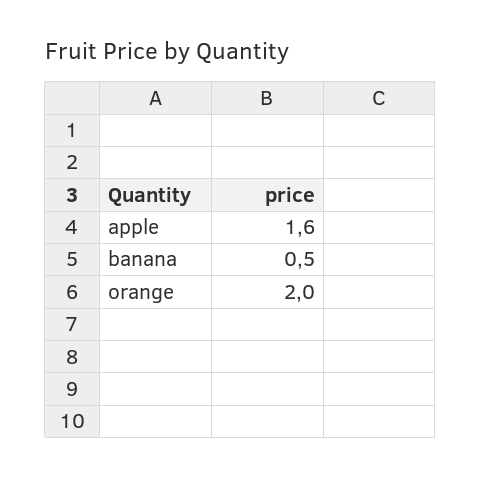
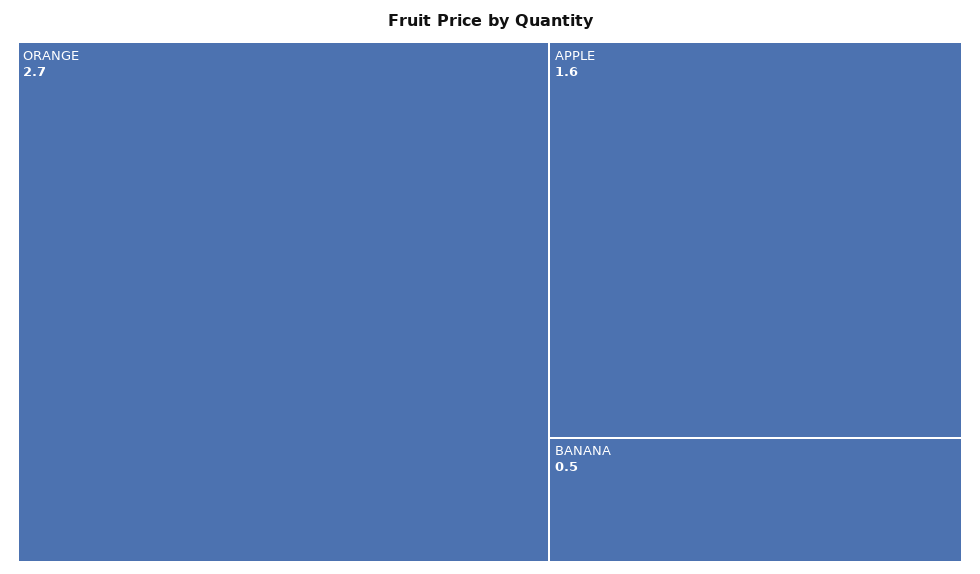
orange: 2 -> 2.7

